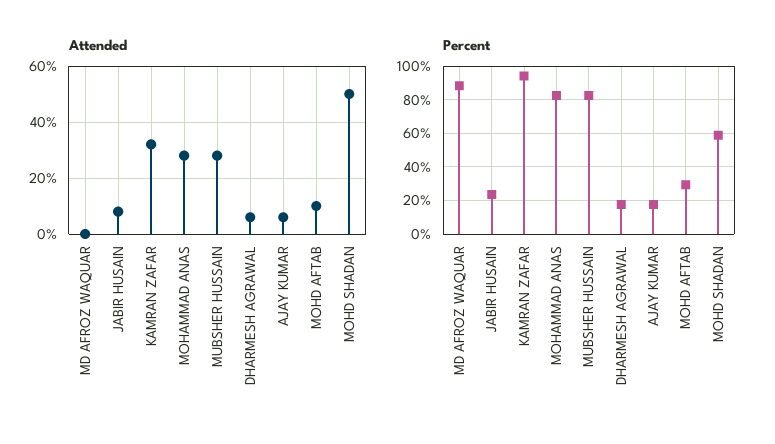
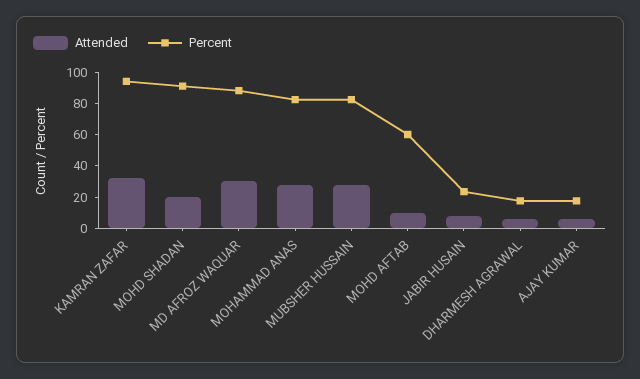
Attended, MD AFROZ WAQUAR: 0 -> 30
Attended, MOHD SHADAN: 50 -> 20
Percent, MOHD AFTAB: 30 -> 60
Percent, MOHD SHADAN: 60 -> 90

